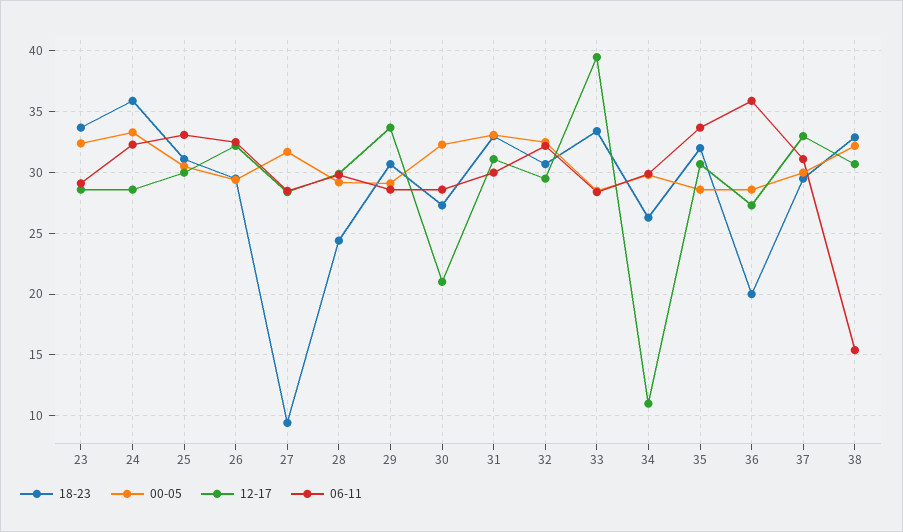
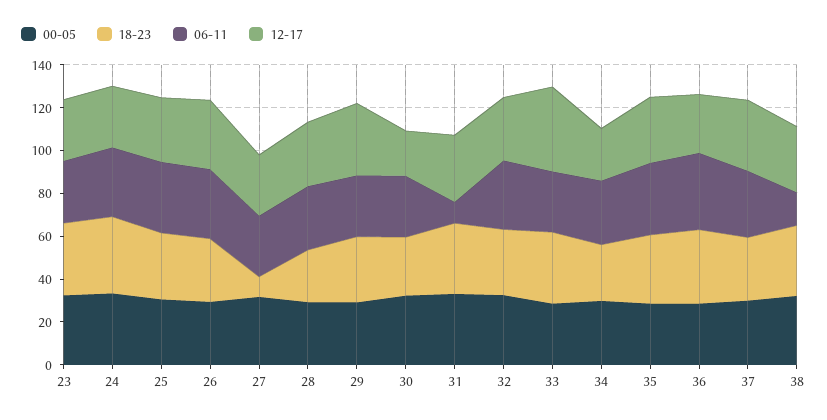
06-11, 31: 30 -> 10
12-17, 34: 11 -> 25
18-23, 36: 20 -> 35

